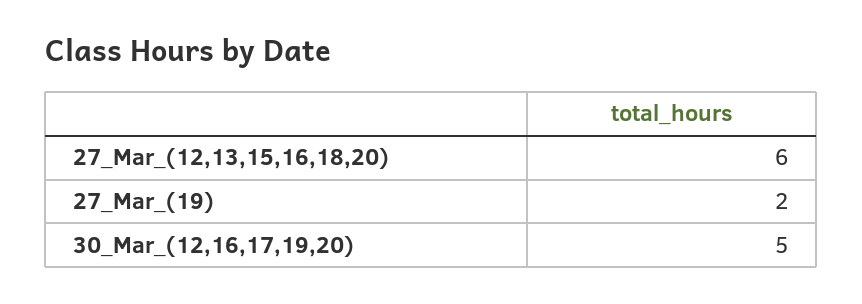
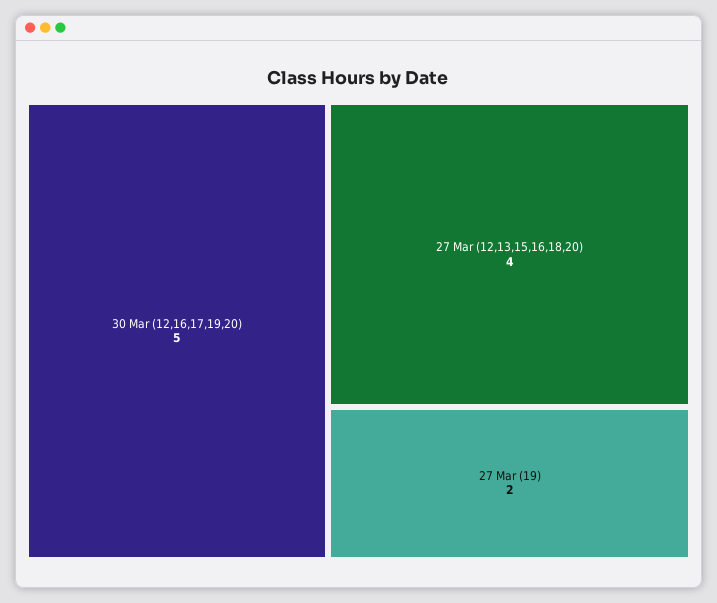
27_Mar_(12,13,15,16,18,20): 6 -> 4

